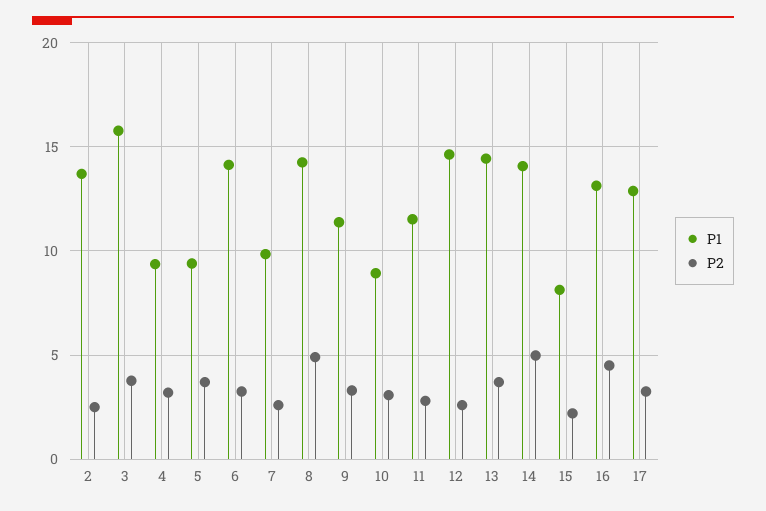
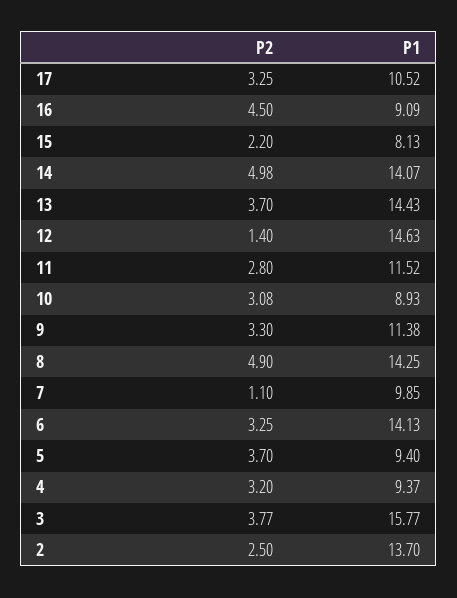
P2, 7: 2.5 -> 1.1
P2, 12: 2.5 -> 1.4
P1, 16: 13 -> 9.09
P1, 17: 13 -> 10.52

